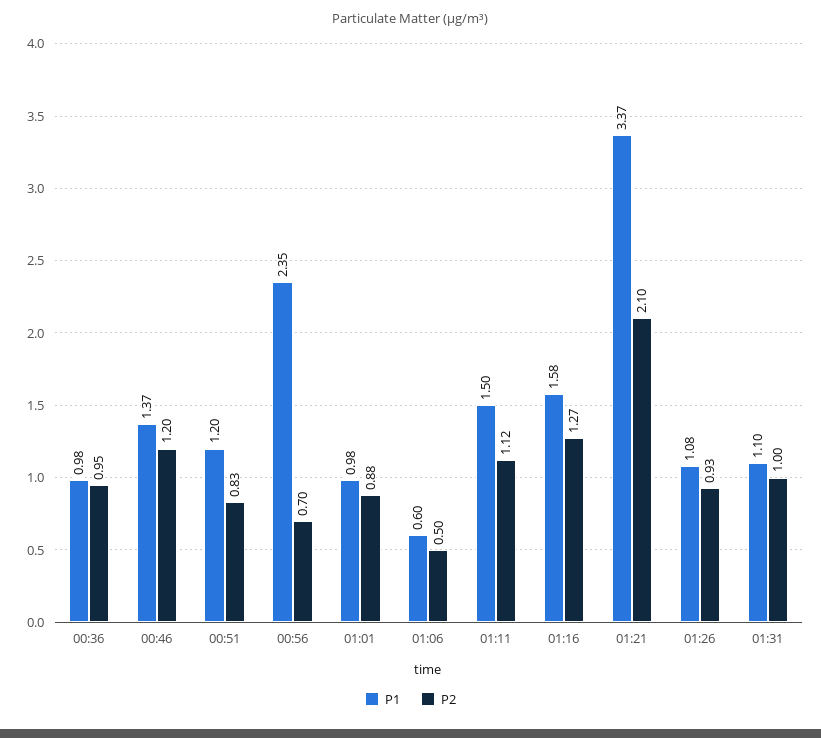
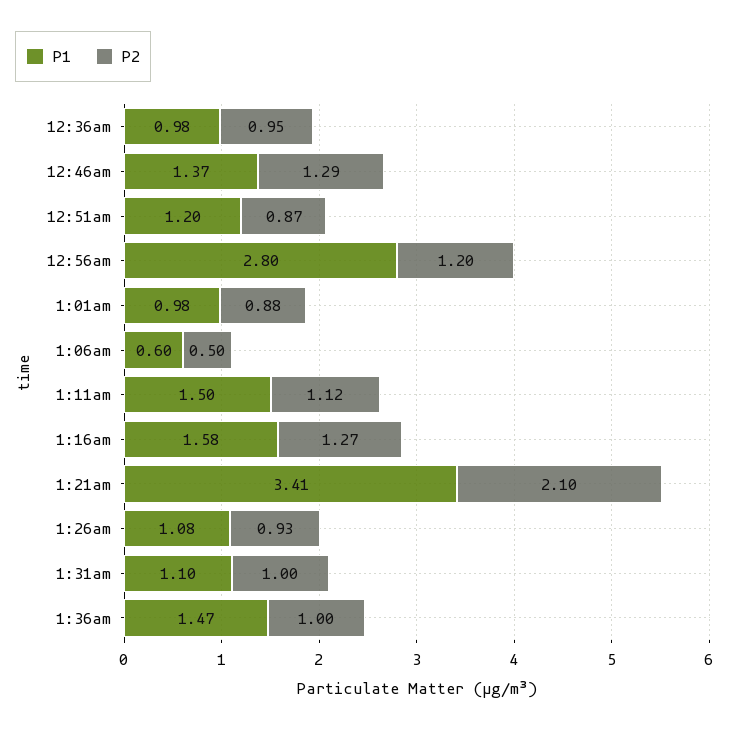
P2, 00:46: 1.2 -> 1.29
P2, 00:51: 0.83 -> 0.87
P1, 00:56: 2.35 -> 2.8
P2, 00:56: 0.7 -> 1.2
P1, 01:21: 3.37 -> 3.41
P1, 1:36am: none -> 1.47
P2, 1:36am: none -> 1

